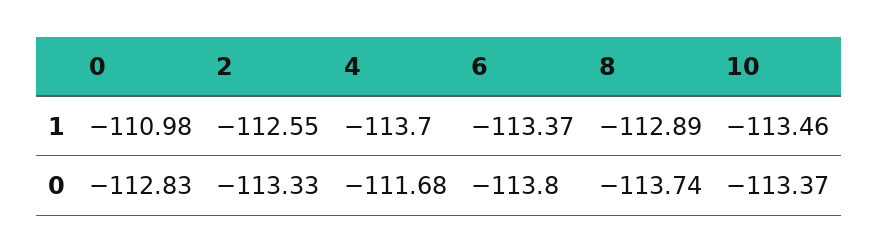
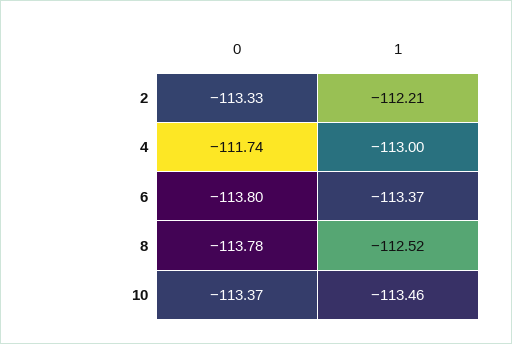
0, 1: -110.98 -> none
2, 1: -112.55 -> -112.21
4, 1: -113.7 -> -113
8, 1: -112.89 -> -112.52
0, 0: -112.83 -> none
4, 0: -111.68 -> -111.74
8, 0: -113.74 -> -113.78

